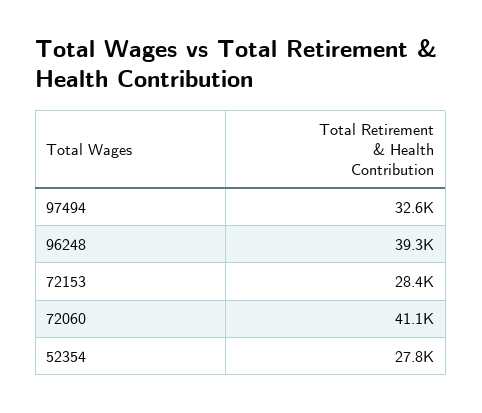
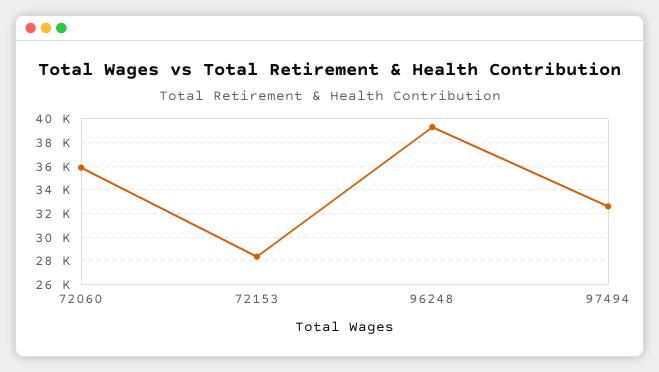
72060: 41100 -> 36000
52354: 27800 -> none

